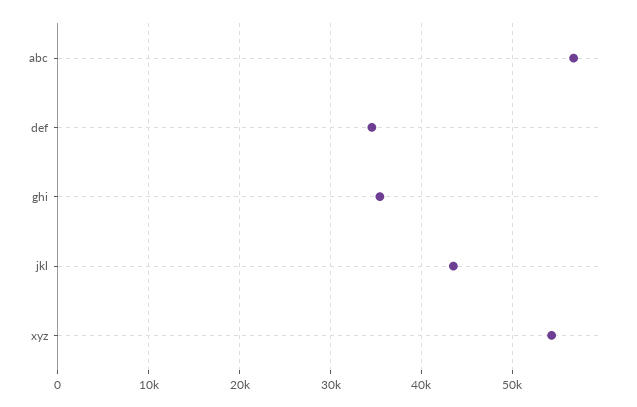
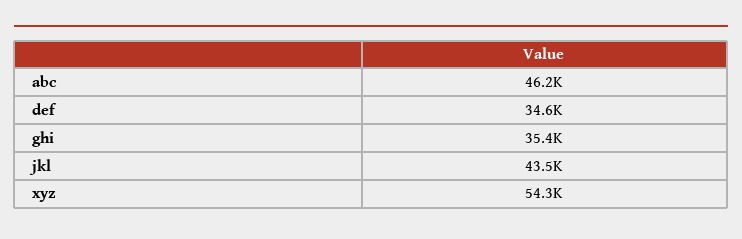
abc: 57000 -> 46200

